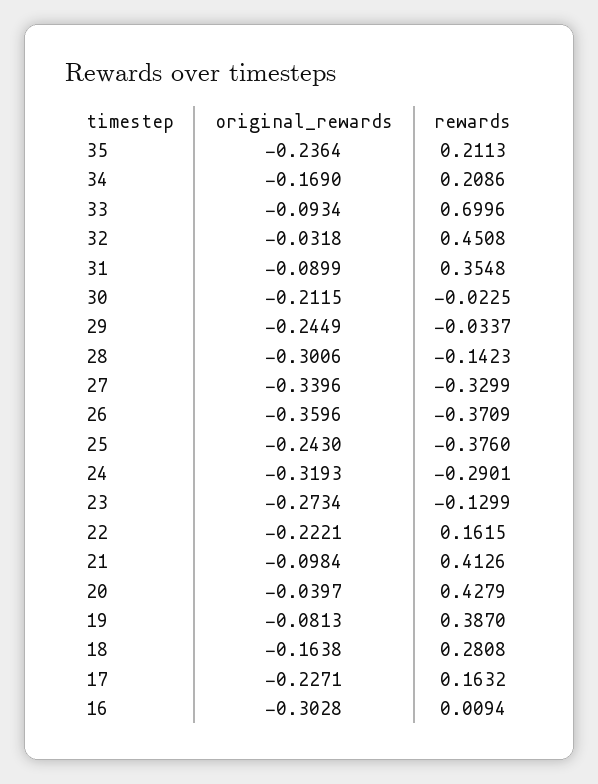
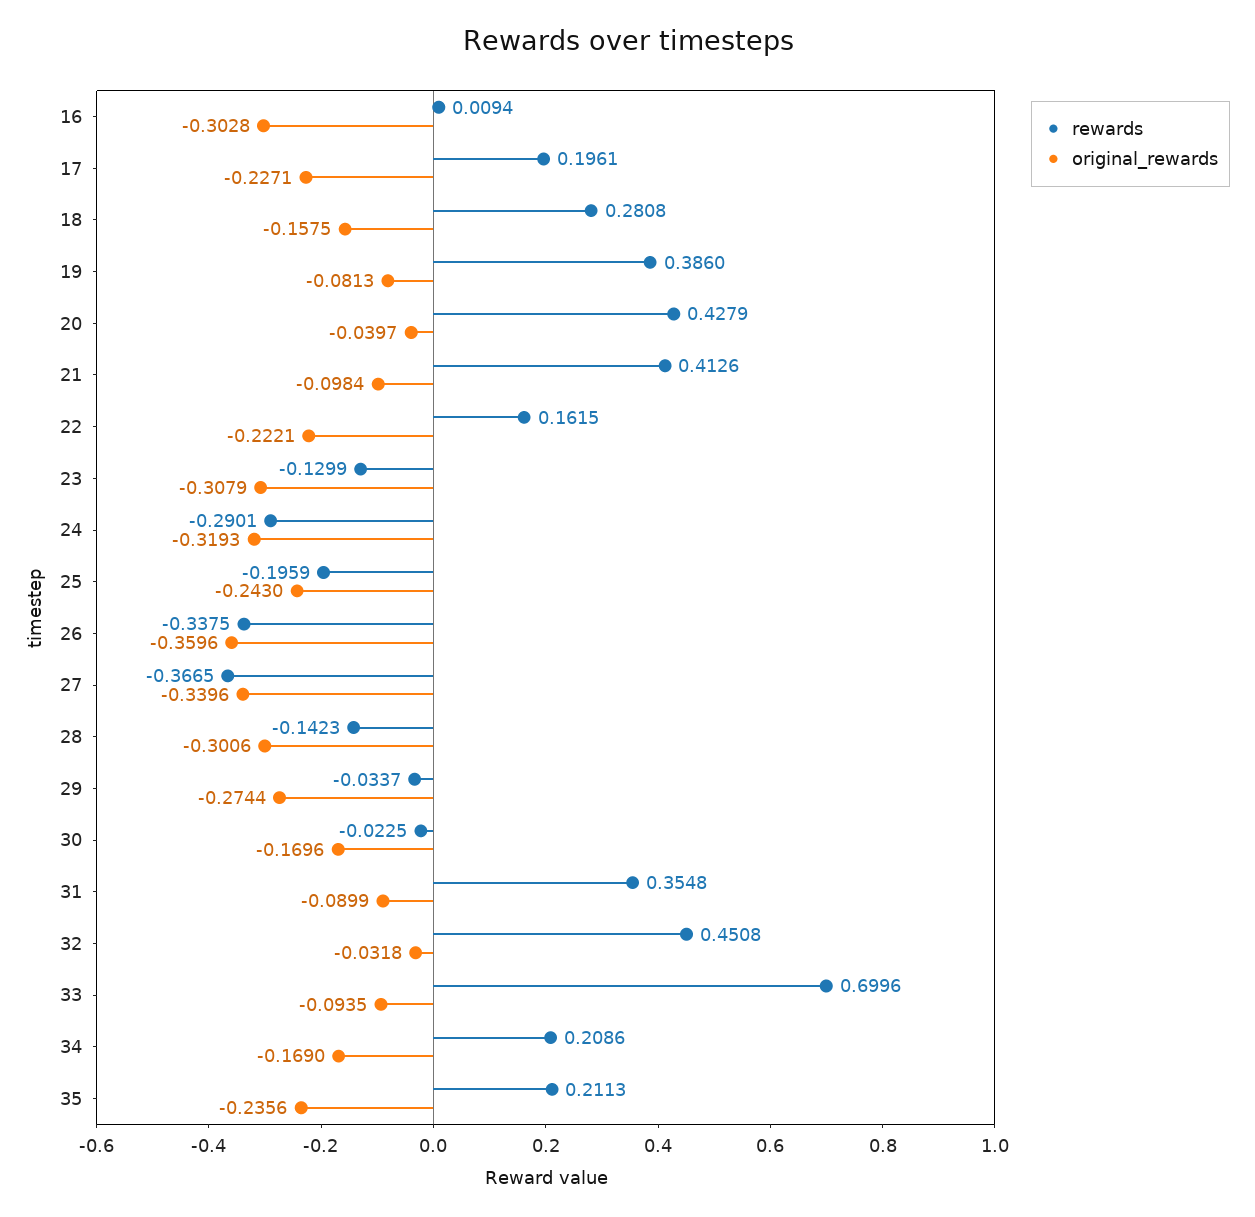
original_rewards, 35: -0.2364 -> -0.2356
original_rewards, 33: -0.0934 -> -0.0935
original_rewards, 30: -0.2115 -> -0.1696
original_rewards, 29: -0.2449 -> -0.2744
rewards, 27: -0.3299 -> -0.3665
rewards, 26: -0.3709 -> -0.3375
rewards, 25: -0.376 -> -0.1959
original_rewards, 23: -0.2734 -> -0.3079
rewards, 19: 0.387 -> 0.386
original_rewards, 18: -0.1638 -> -0.1575
rewards, 17: 0.1632 -> 0.1961

